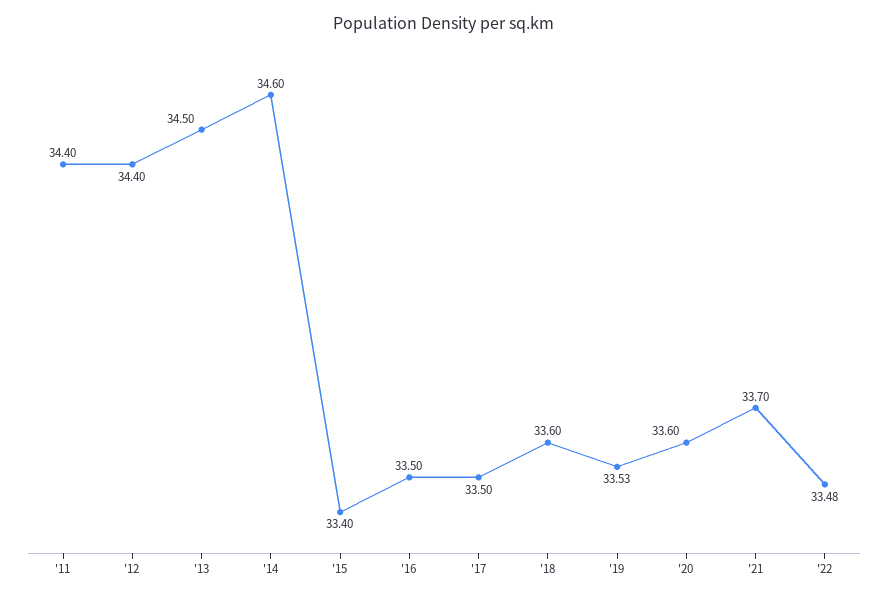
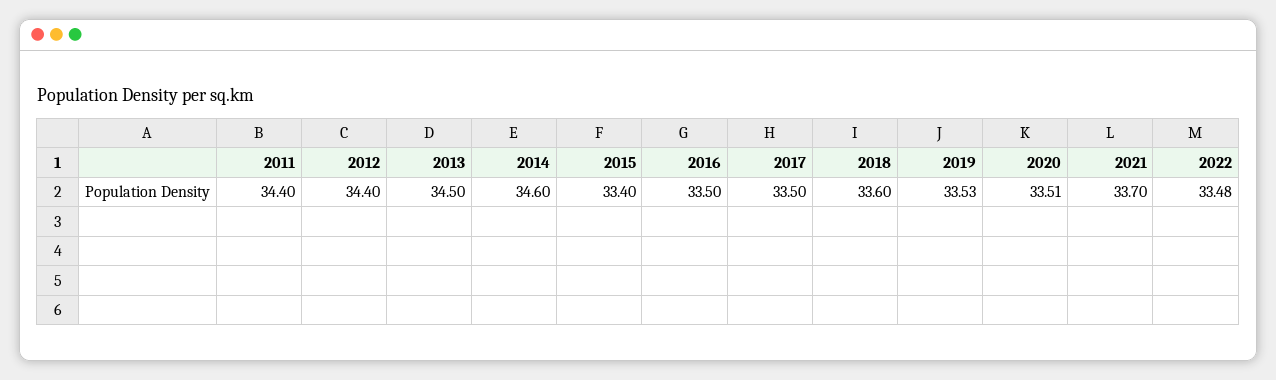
'20: 33.6 -> 33.51

